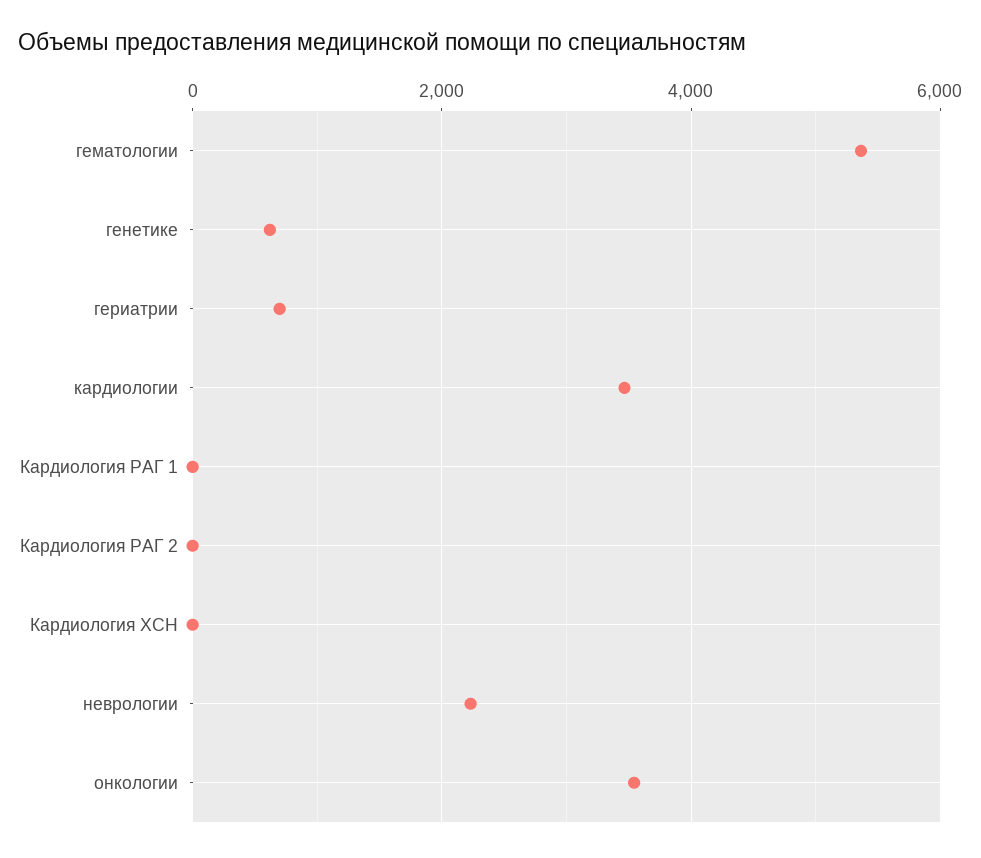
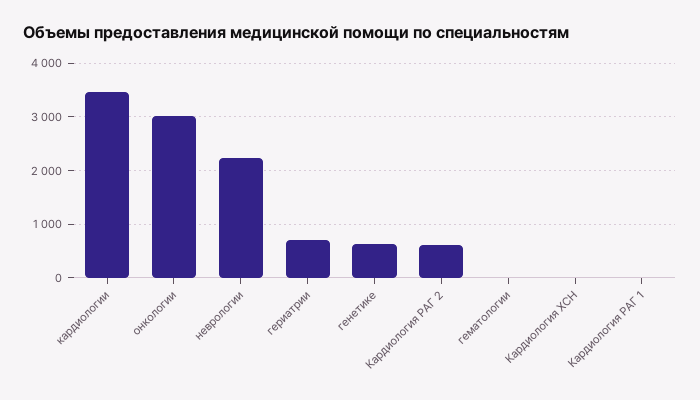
гематологии: 5400 -> 0
Кардиология РАГ 2: 0 -> 600
онкологии: 3600 -> 3000

